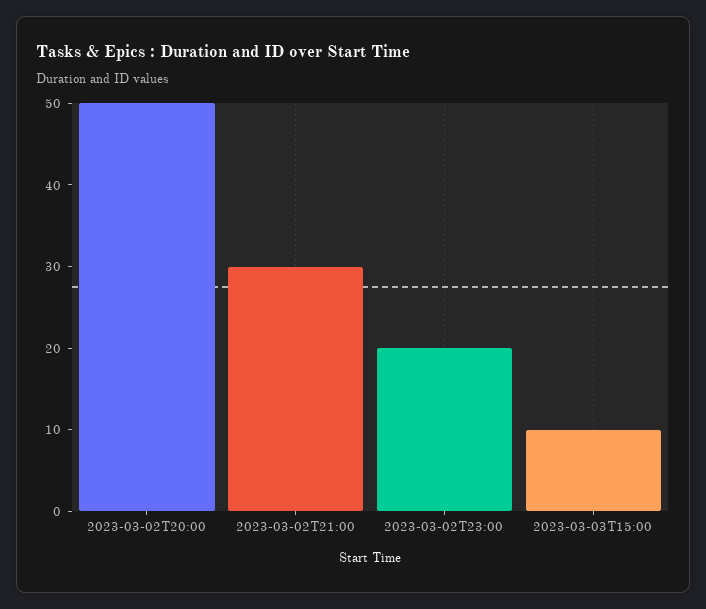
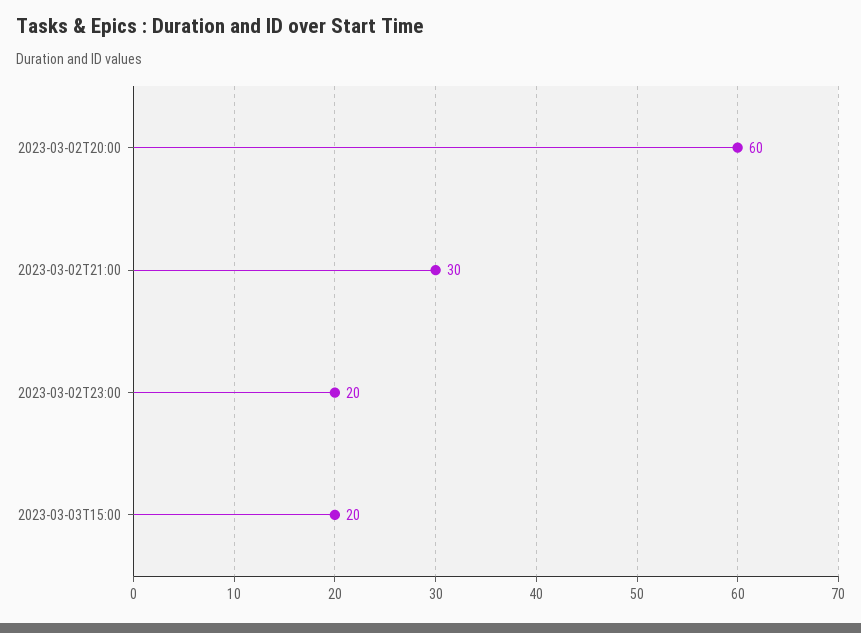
2023-03-02T20:00: 50 -> 60
2023-03-03T15:00: 10 -> 20

